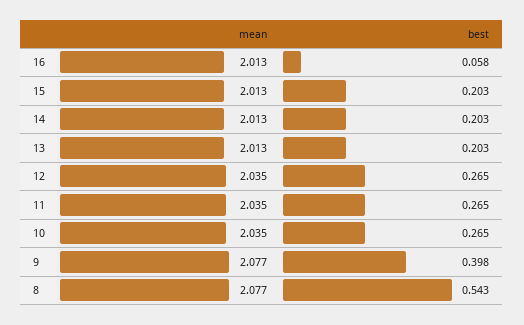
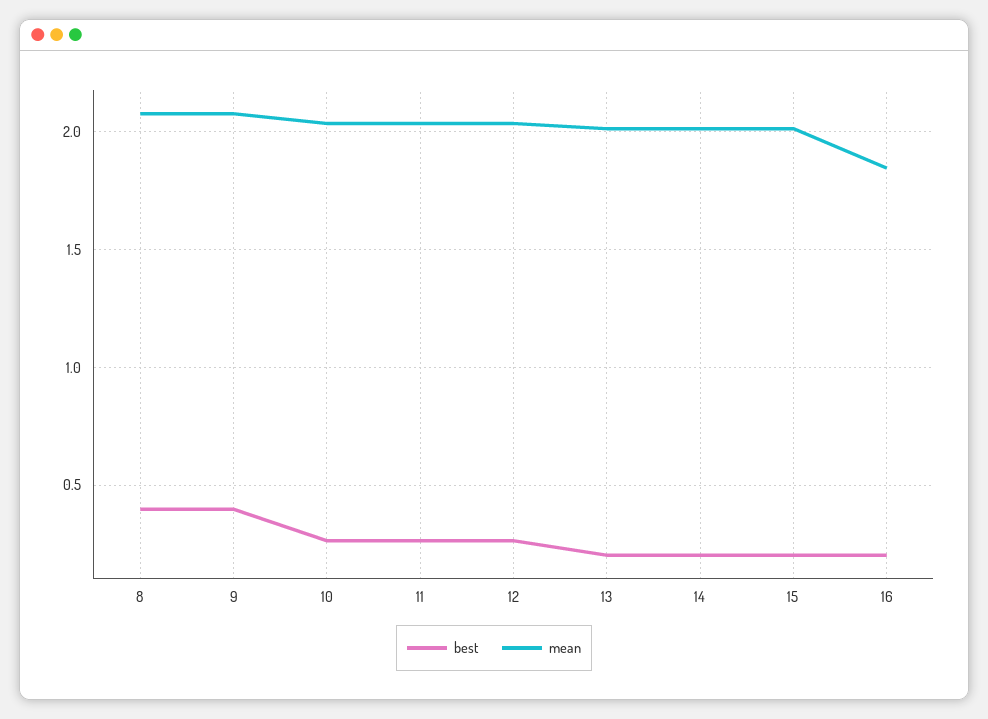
mean, 16: 2.013 -> 1.85
best, 16: 0.058 -> 0.2
best, 8: 0.543 -> 0.4

